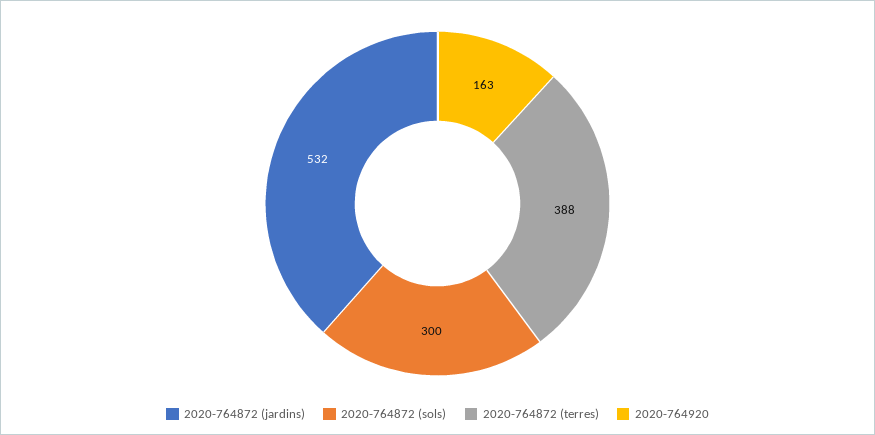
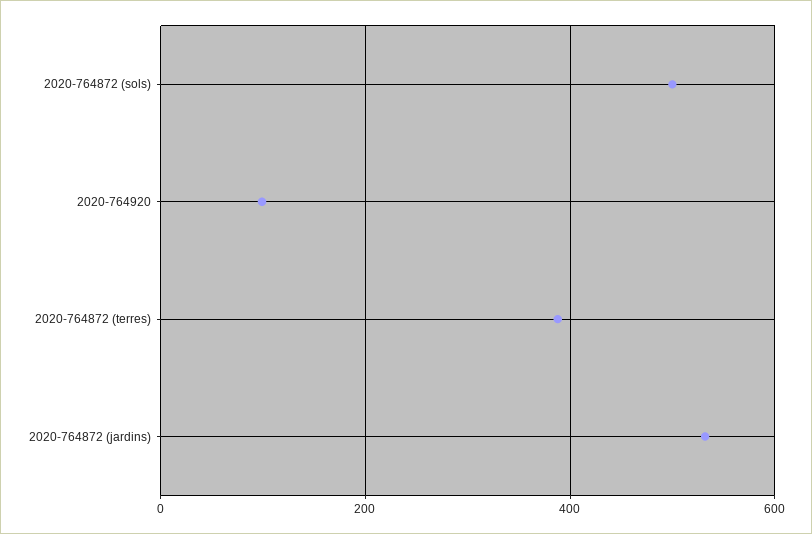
2020-764872 (sols): 300 -> 500
2020-764920: 163 -> 100

